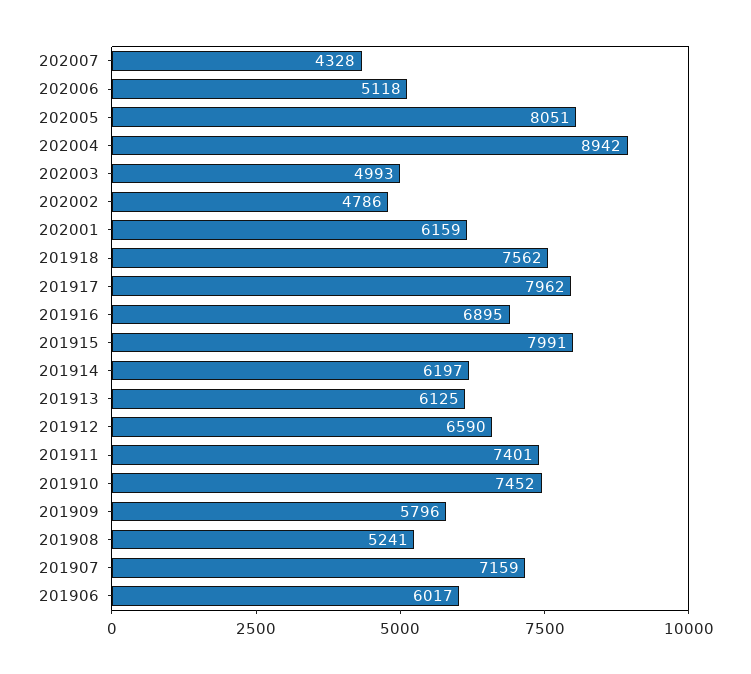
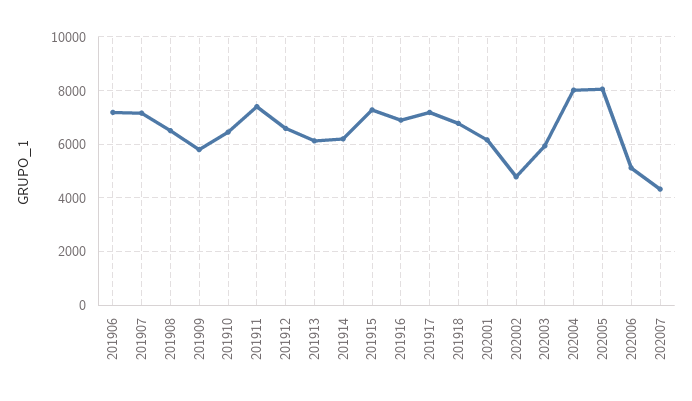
202004: 8942 -> 8000
202003: 4993 -> 6000
201918: 7562 -> 6750
201917: 7962 -> 7250
201915: 7991 -> 7250
201910: 7452 -> 6500
201908: 5241 -> 6500
201906: 6017 -> 7250

